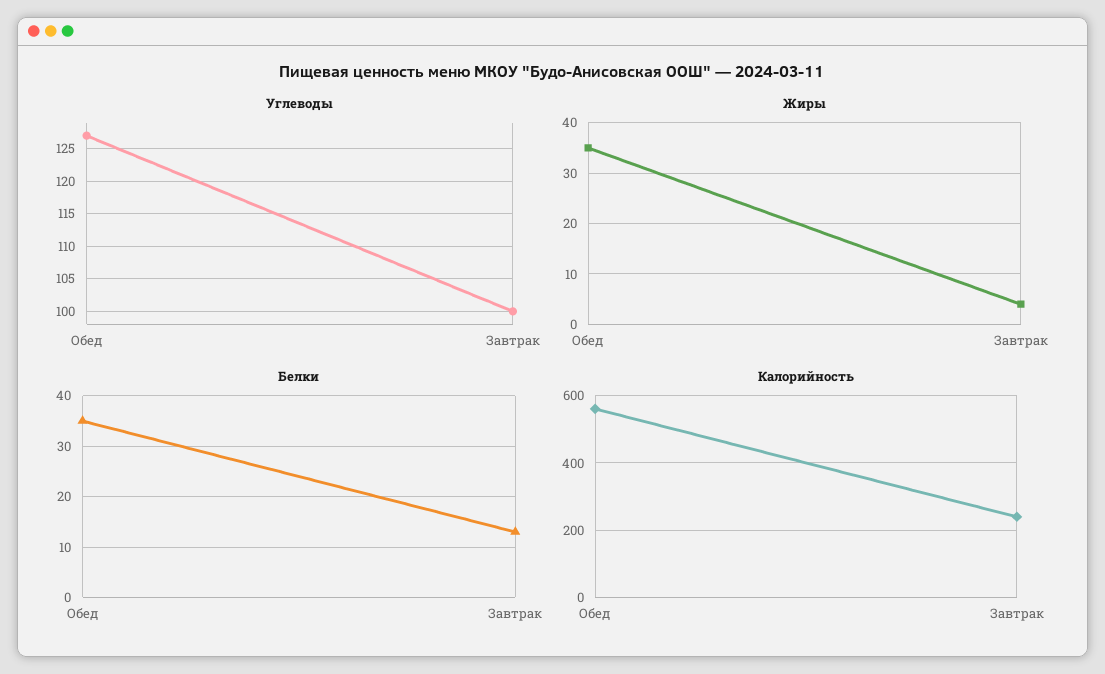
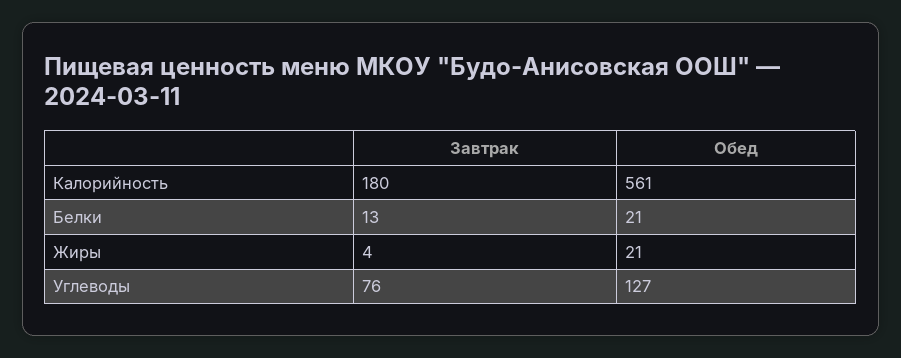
Углеводы, Завтрак: 100 -> 76
Жиры, Обед: 35 -> 21
Белки, Обед: 35 -> 21
Калорийность, Завтрак: 240 -> 180

